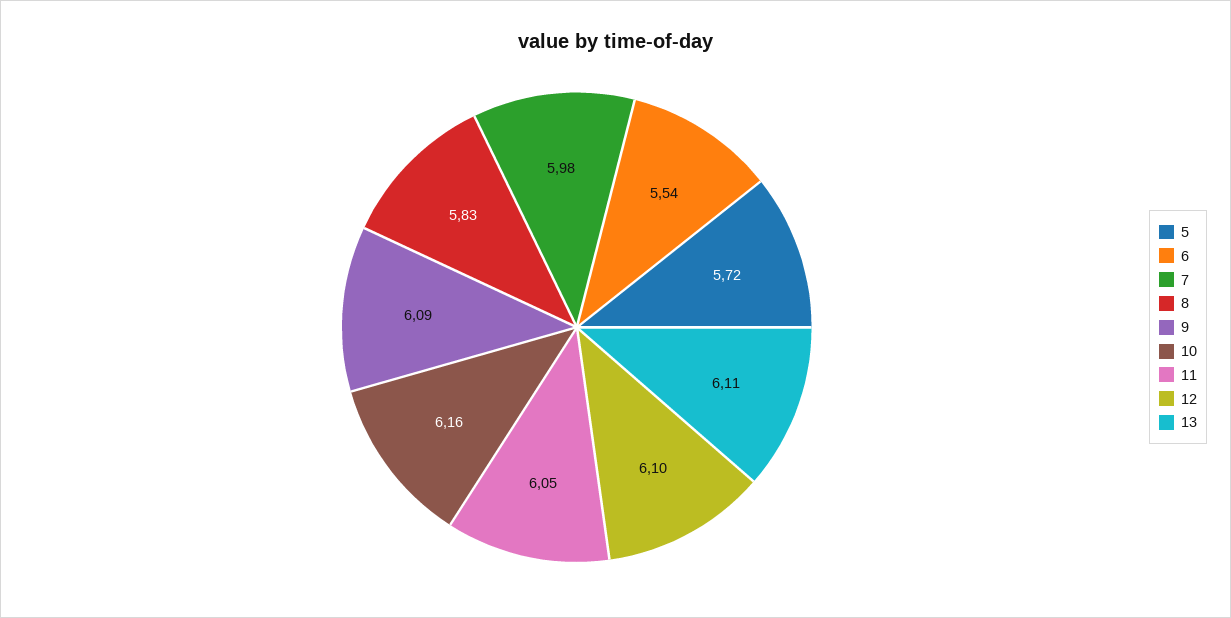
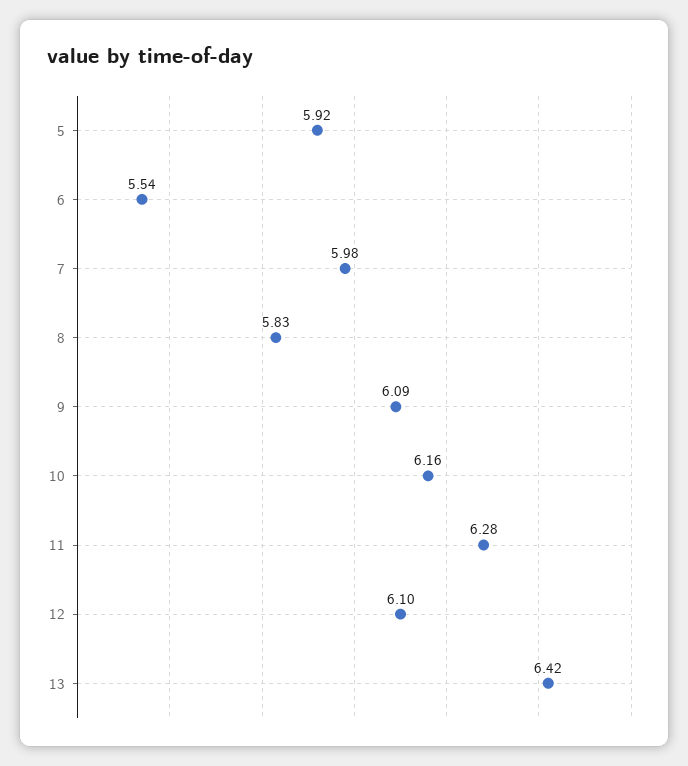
5: 5.72 -> 5.92
11: 6.05 -> 6.28
13: 6.11 -> 6.42

